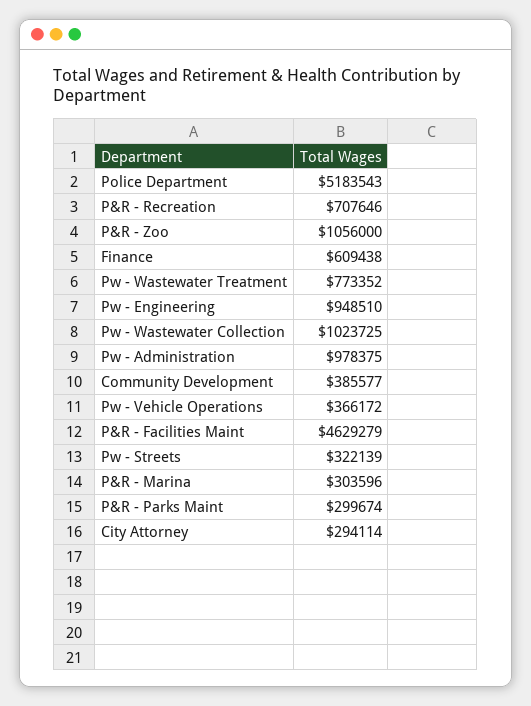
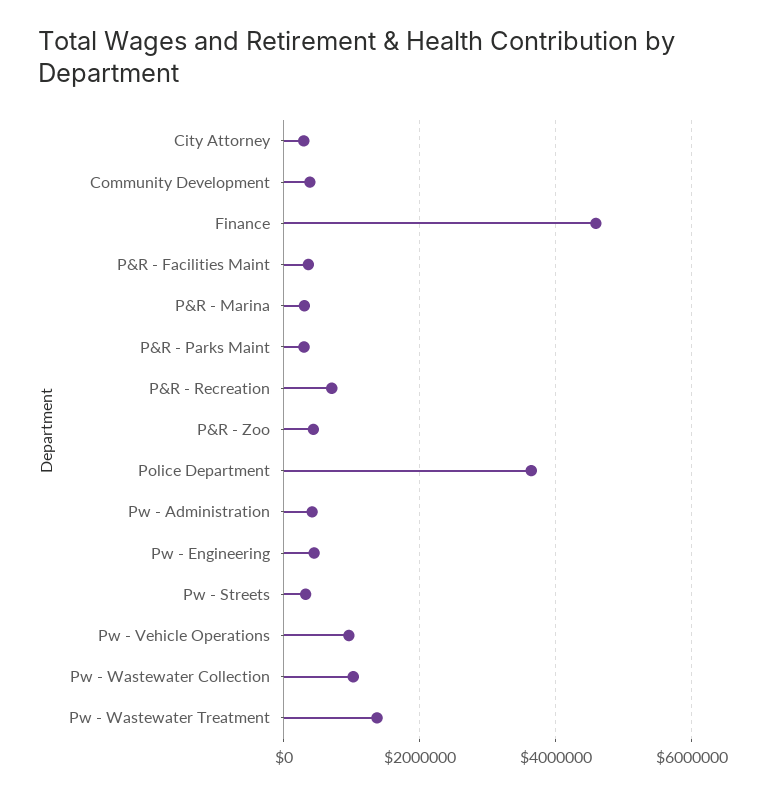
Police Department: 5183543 -> 3600000
P&R - Zoo: 1056000 -> 400000
Finance: 609438 -> 4600000
Pw - Wastewater Treatment: 773352 -> 1400000
Pw - Engineering: 948510 -> 400000
Pw - Administration: 978375 -> 400000
Pw - Vehicle Operations: 366172 -> 1000000
P&R - Facilities Maint: 4629279 -> 400000

